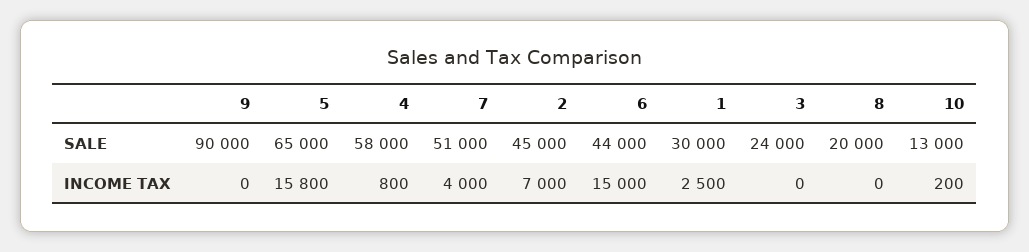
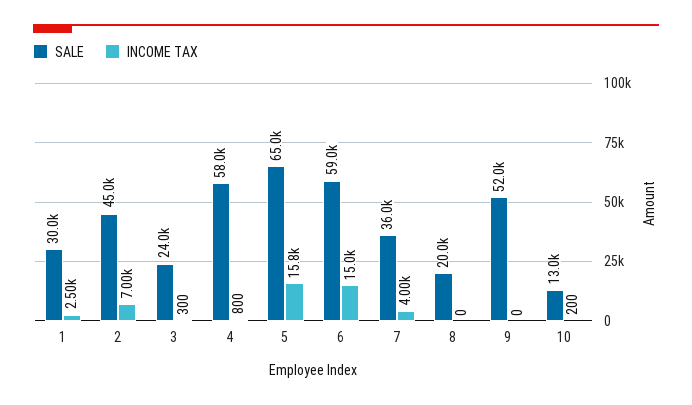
SALE, 9: 90000 -> 52000
SALE, 7: 51000 -> 36000
SALE, 6: 44000 -> 59000
INCOME TAX, 3: 0 -> 300

